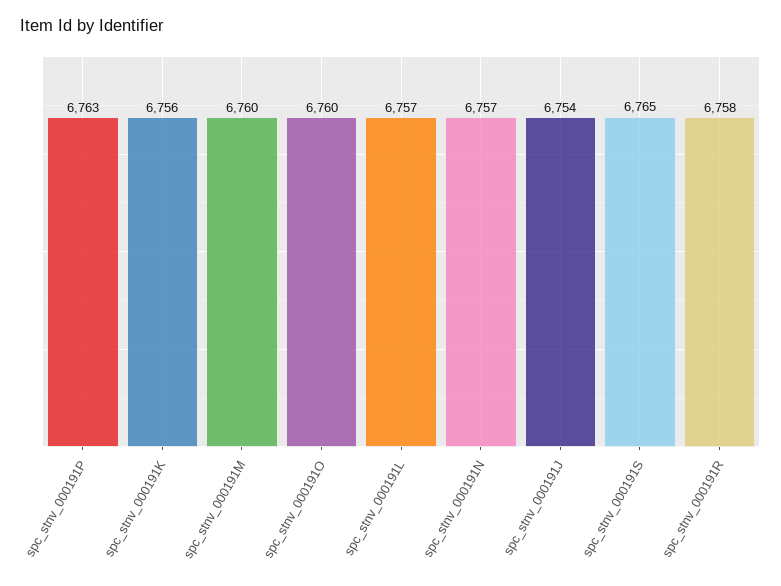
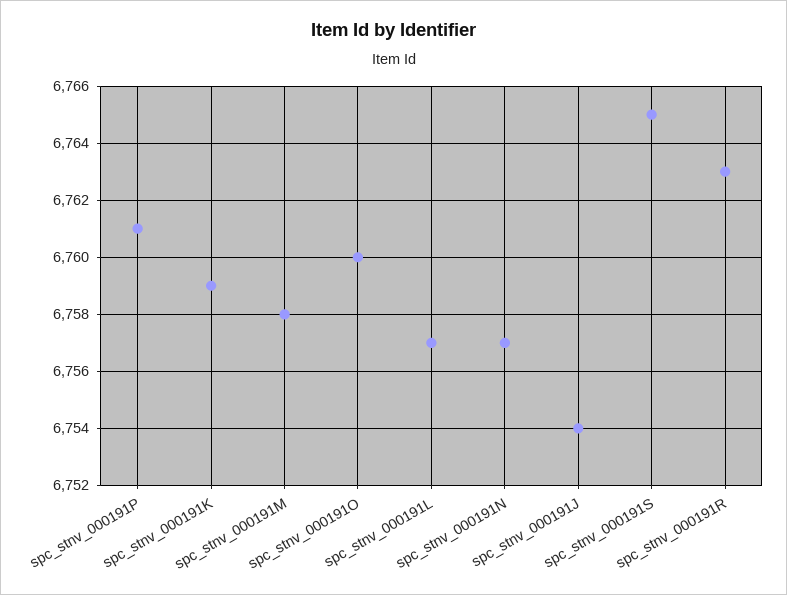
spc_stnv_000191P: 6763 -> 6761
spc_stnv_000191K: 6756 -> 6759
spc_stnv_000191M: 6760 -> 6758
spc_stnv_000191R: 6758 -> 6763

